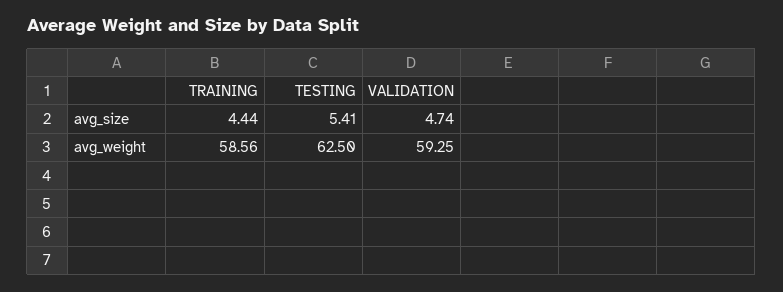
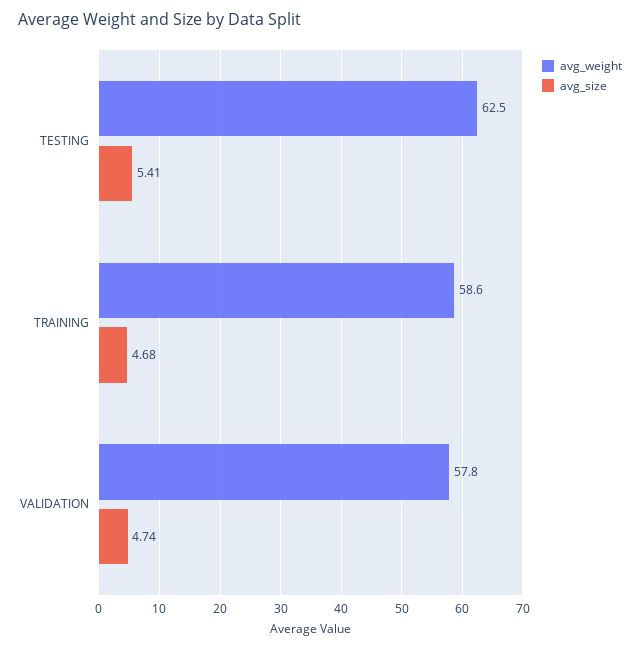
avg_size, TRAINING: 4.44 -> 4.68
avg_weight, VALIDATION: 59.25 -> 57.8

